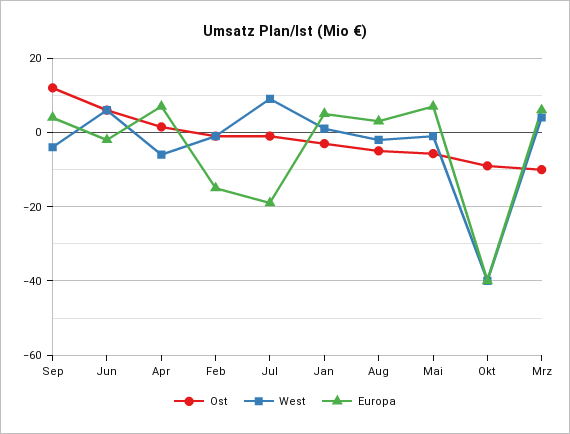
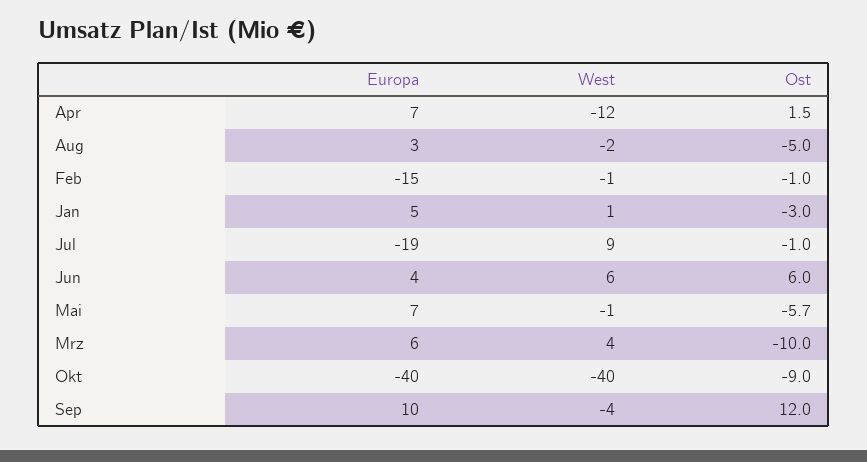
Europa, Sep: 4 -> 10
Europa, Jun: -2 -> 4
West, Apr: -6 -> -12

